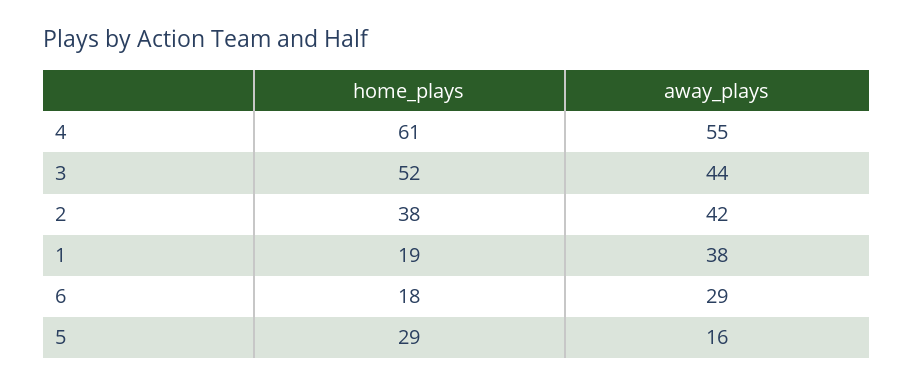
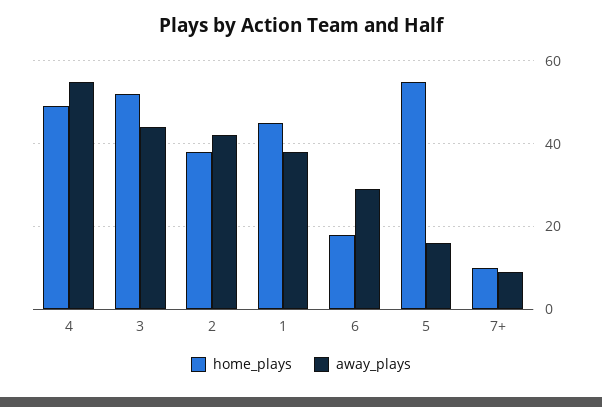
home_plays, 4: 61 -> 50
home_plays, 1: 19 -> 45
home_plays, 5: 29 -> 55
home_plays, 7+: none -> 10
away_plays, 7+: none -> 10

